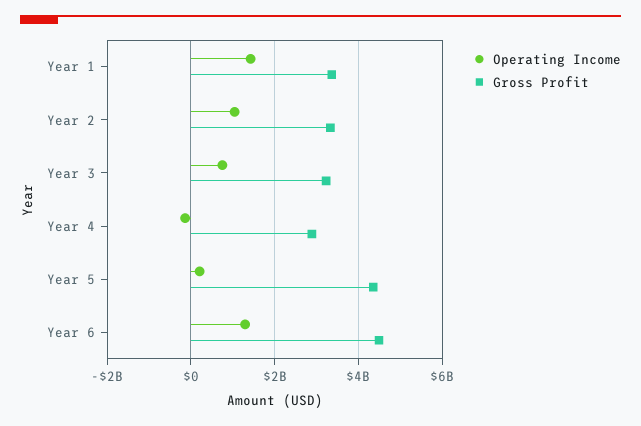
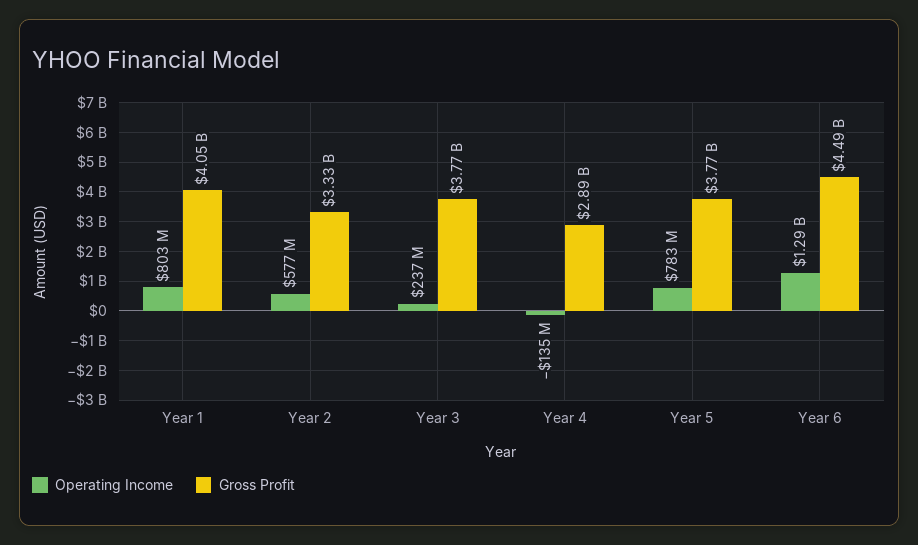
Operating Income, Year 1: 1400000000 -> 803000000
Gross Profit, Year 1: 3400000000 -> 4050000000
Operating Income, Year 2: 1000000000 -> 577000000
Operating Income, Year 3: 800000000 -> 237000000
Gross Profit, Year 3: 3200000000 -> 3770000000
Operating Income, Year 5: 200000000 -> 783000000
Gross Profit, Year 5: 4400000000 -> 3770000000

